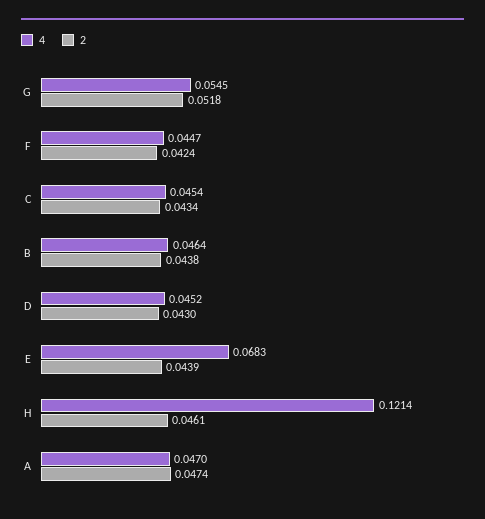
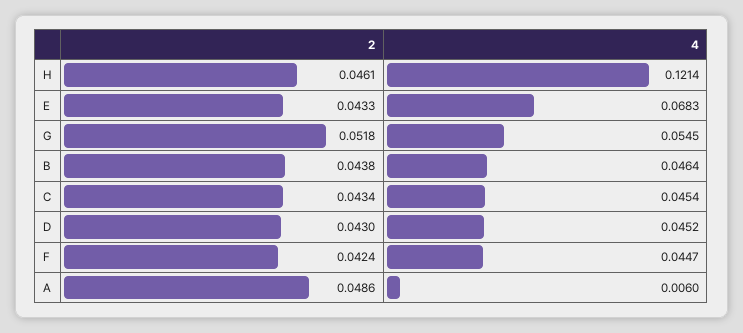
2, E: 0.0439 -> 0.0433
4, A: 0.047 -> 0.006
2, A: 0.0474 -> 0.0486

